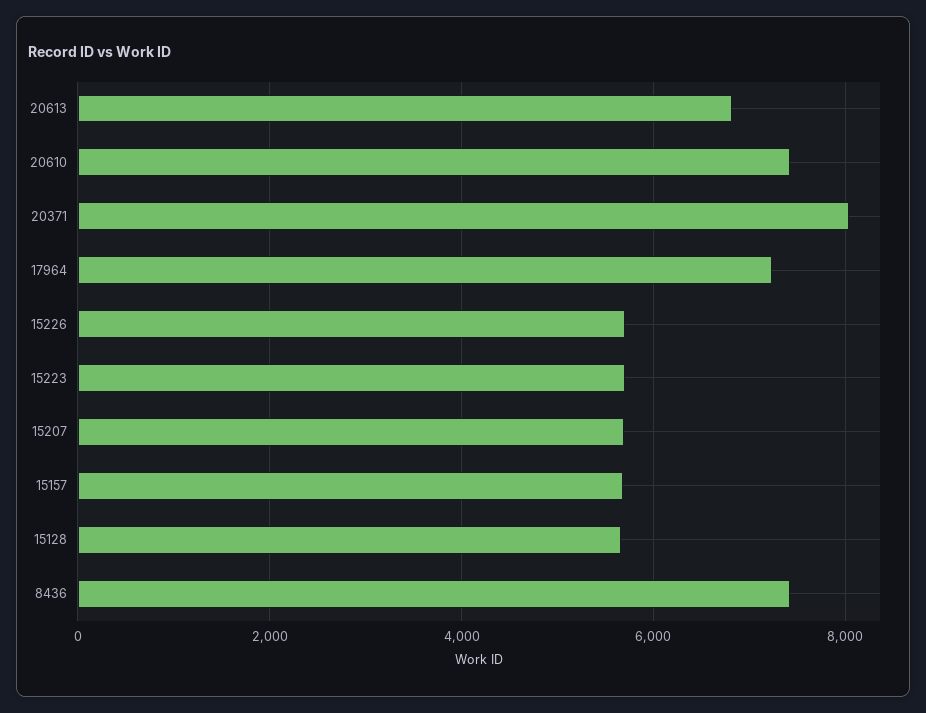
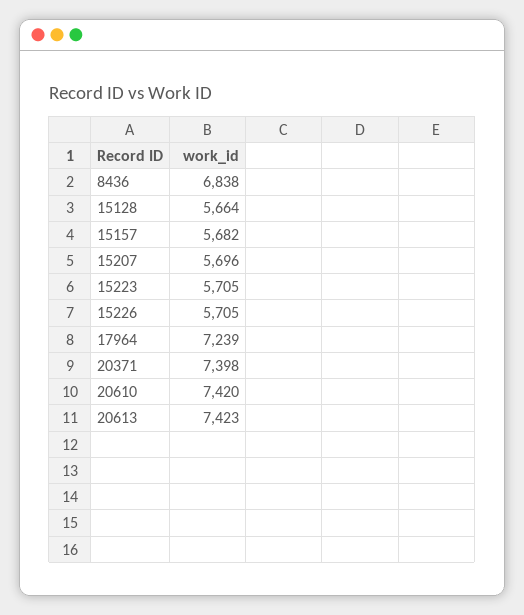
20613: 6800 -> 7423
20371: 8000 -> 7398
8436: 7400 -> 6838

